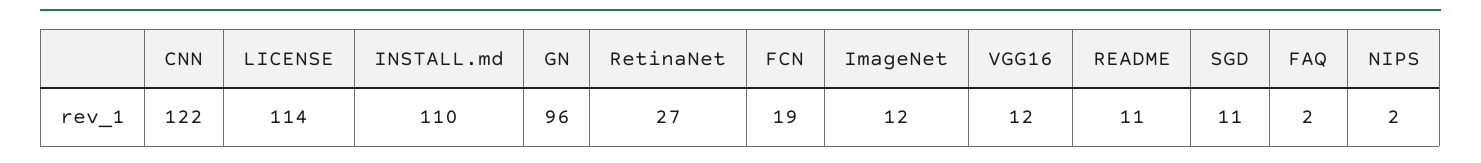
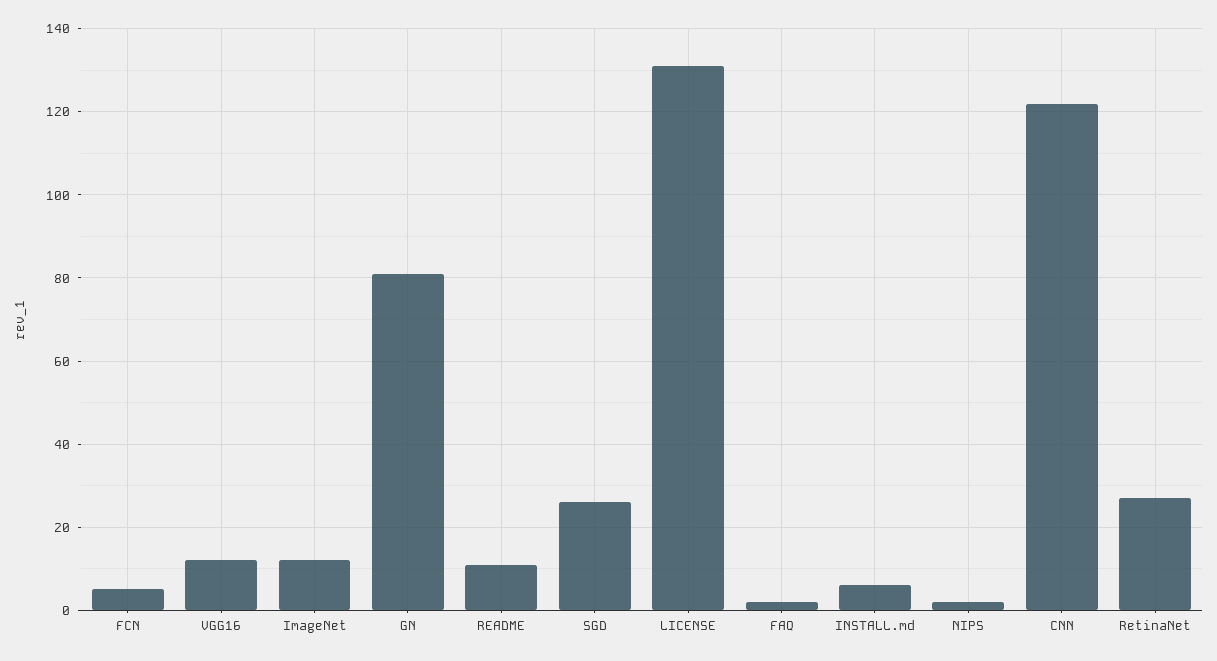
LICENSE: 114 -> 130
INSTALL.md: 110 -> 5
GN: 96 -> 80
FCN: 19 -> 5
SGD: 11 -> 25

